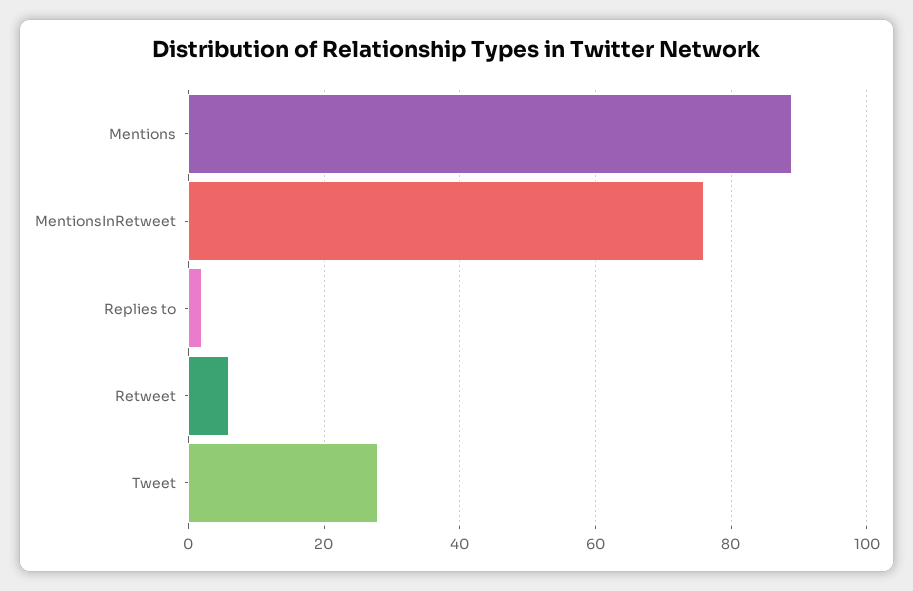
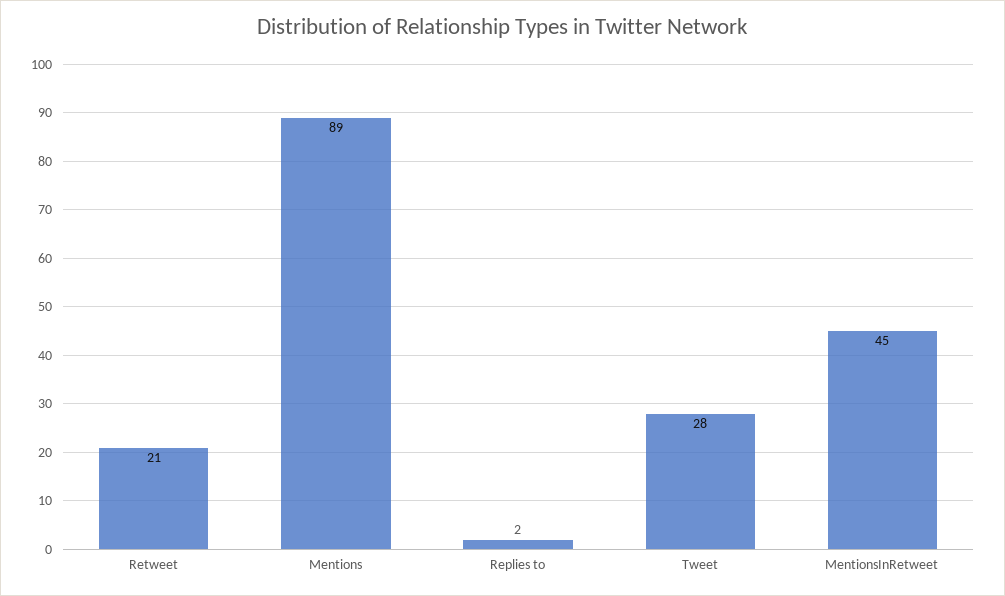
MentionsInRetweet: 75 -> 45
Retweet: 5 -> 21

